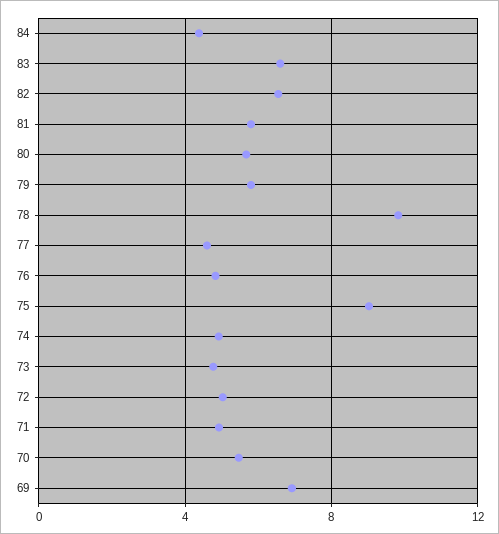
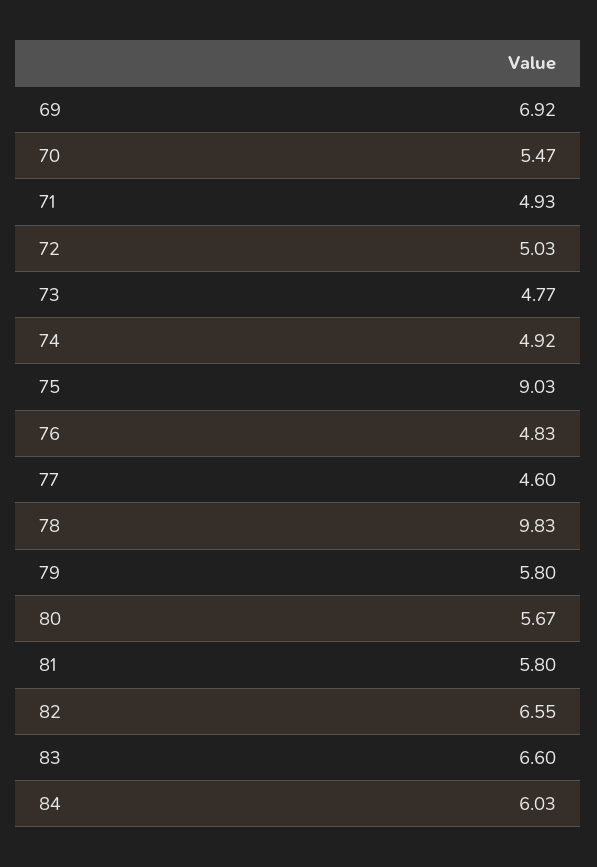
84: 4.5 -> 6.03

